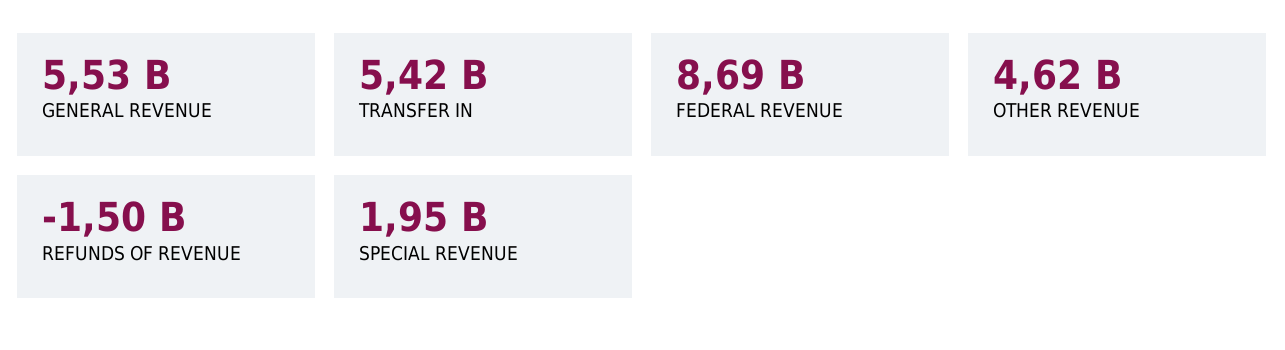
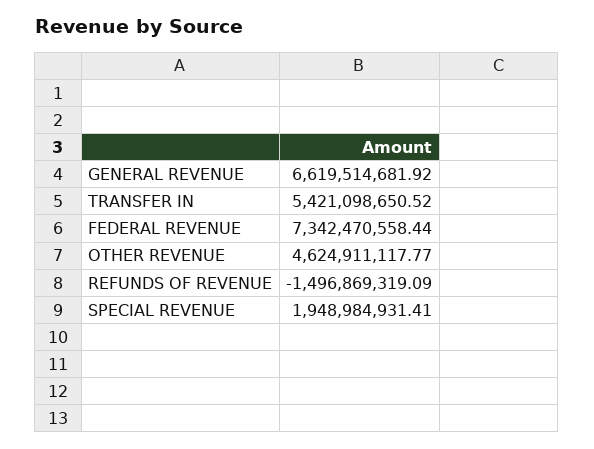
GENERAL REVENUE: 5530000000 -> 6619514681.92
FEDERAL REVENUE: 8690000000 -> 7342470558.44

